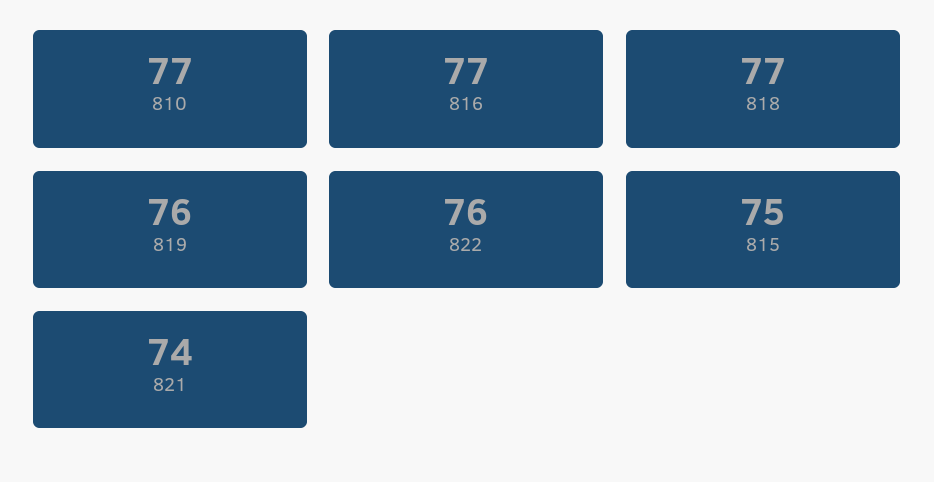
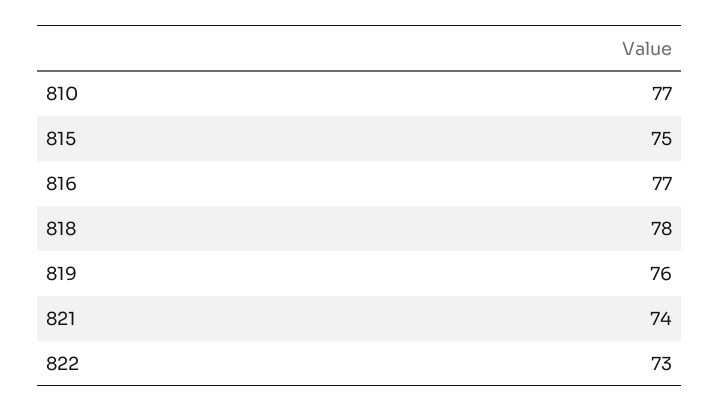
818: 77 -> 78
822: 76 -> 73

